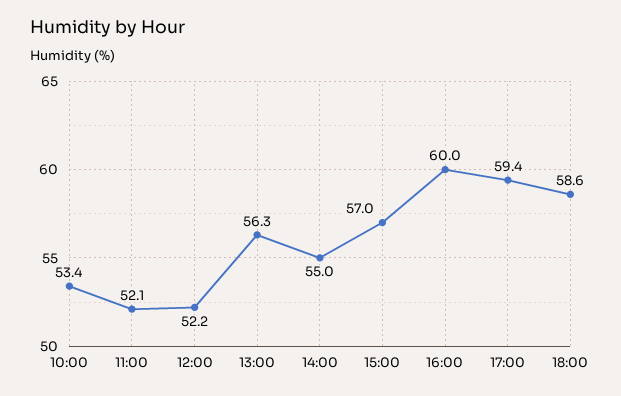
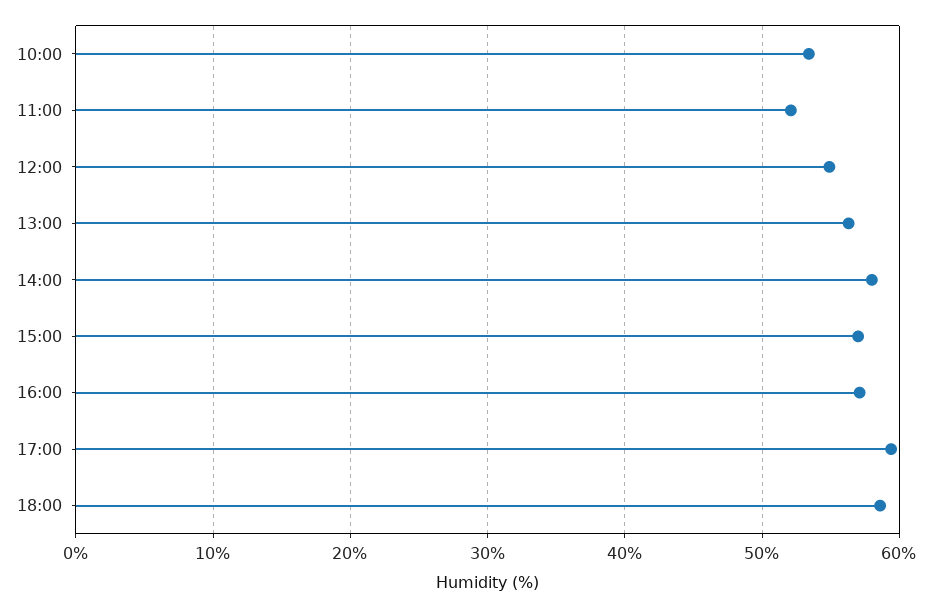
12:00: 52.2 -> 55
14:00: 55 -> 58
16:00: 60 -> 57

